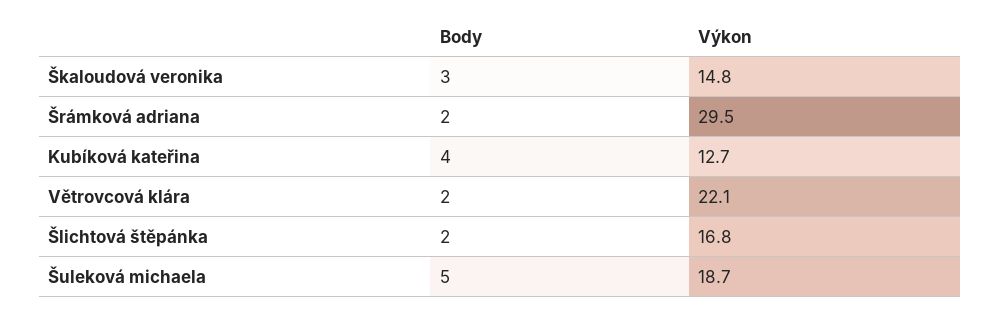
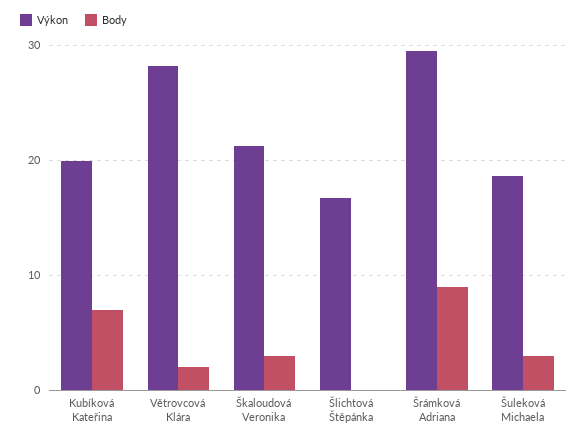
Výkon, Škaloudová veronika: 14.8 -> 21
Body, Šrámková adriana: 2 -> 9
Body, Kubíková kateřina: 4 -> 7
Výkon, Kubíková kateřina: 12.7 -> 20
Výkon, Větrovcová klára: 22.1 -> 28
Body, Šlichtová štěpánka: 2 -> 0
Body, Šuleková michaela: 5 -> 3

